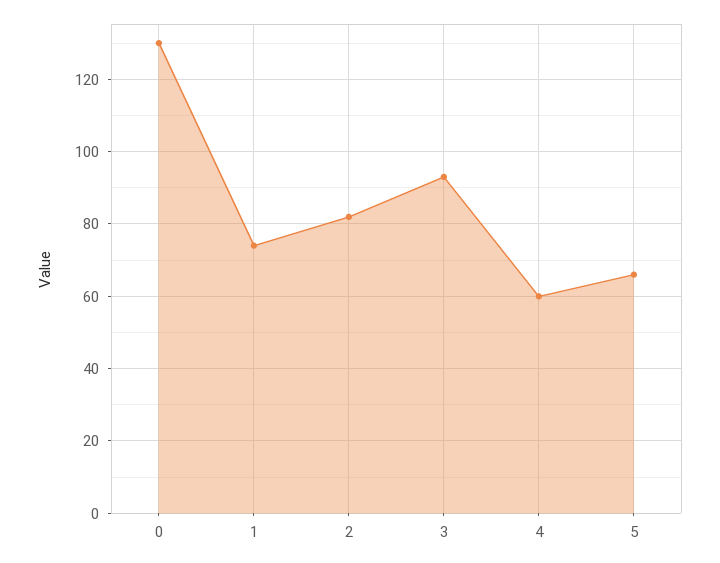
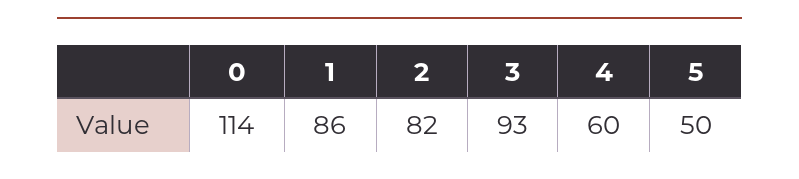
0: 130 -> 114
1: 75 -> 86
5: 65 -> 50

